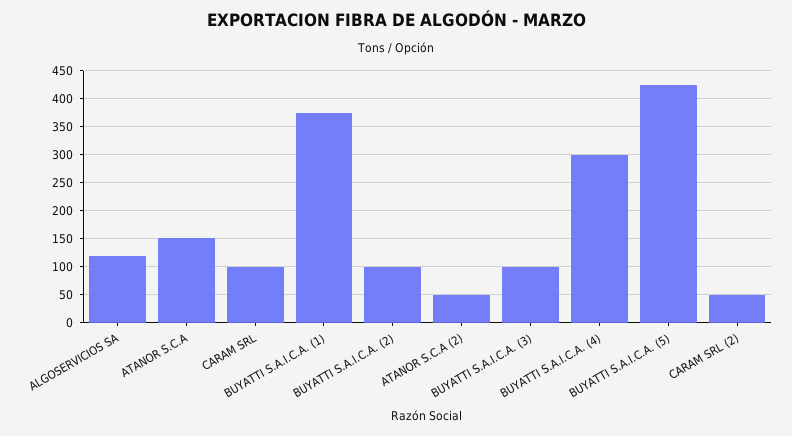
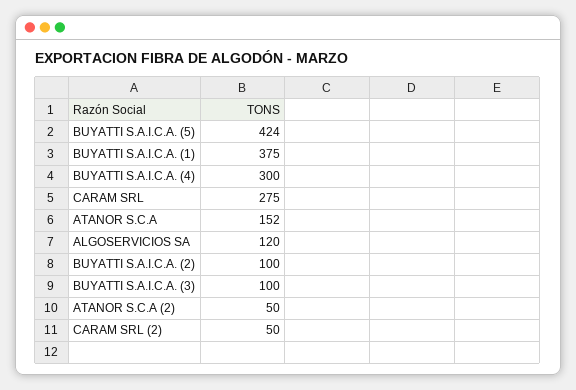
CARAM SRL: 100 -> 275

